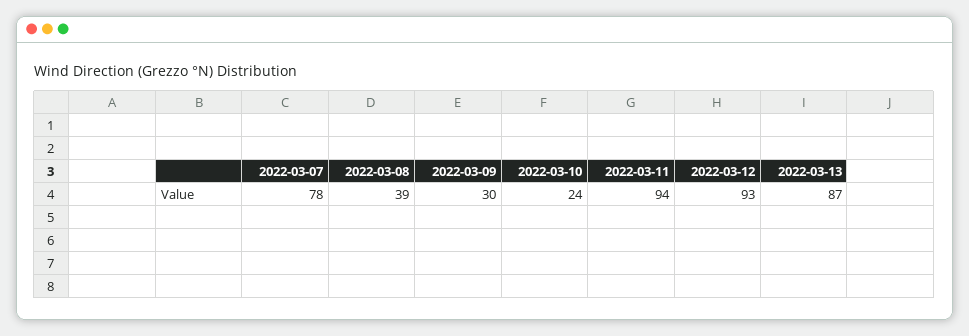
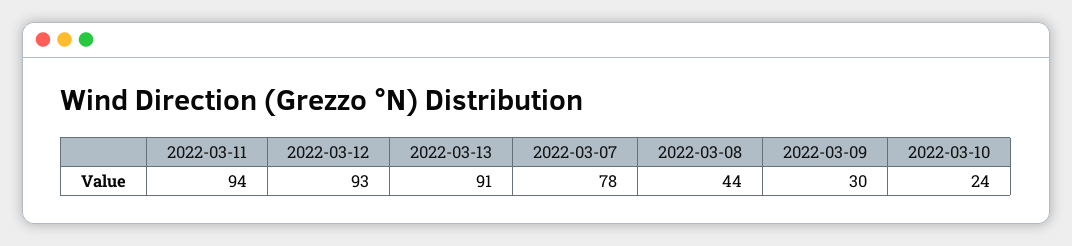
2022-03-08: 39 -> 44
2022-03-13: 87 -> 91

